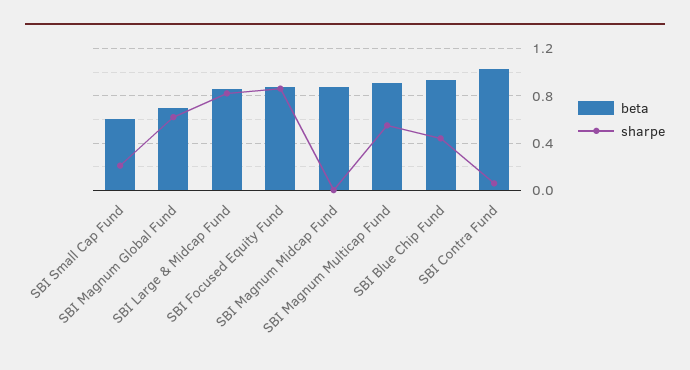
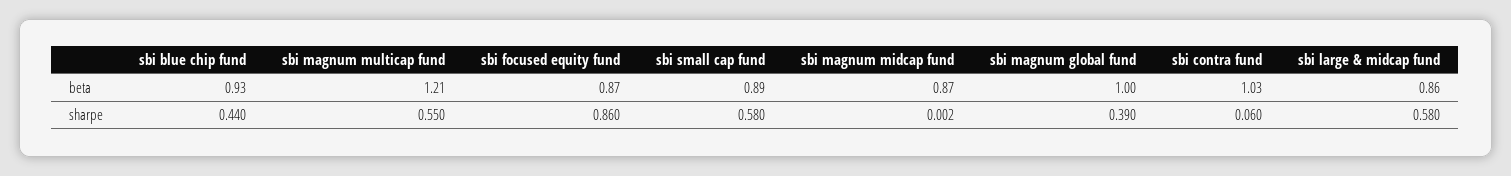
beta, SBI Small Cap Fund: 0.6 -> 0.89
sharpe, SBI Small Cap Fund: 0.2 -> 0.58
beta, SBI Magnum Global Fund: 0.7 -> 1
sharpe, SBI Magnum Global Fund: 0.6 -> 0.39
sharpe, SBI Large & Midcap Fund: 0.8 -> 0.58
beta, SBI Magnum Multicap Fund: 0.9 -> 1.21

